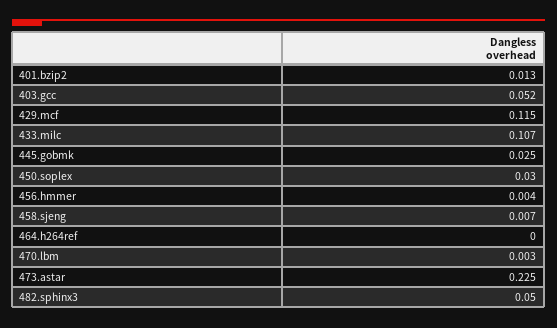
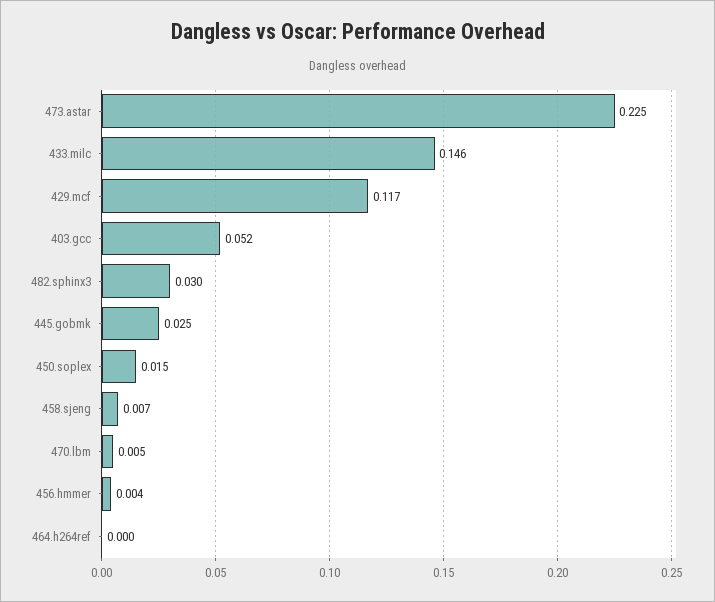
401.bzip2: 0.013 -> none
429.mcf: 0.115 -> 0.117
433.milc: 0.107 -> 0.146
450.soplex: 0.03 -> 0.015
470.lbm: 0.003 -> 0.005
482.sphinx3: 0.05 -> 0.03

